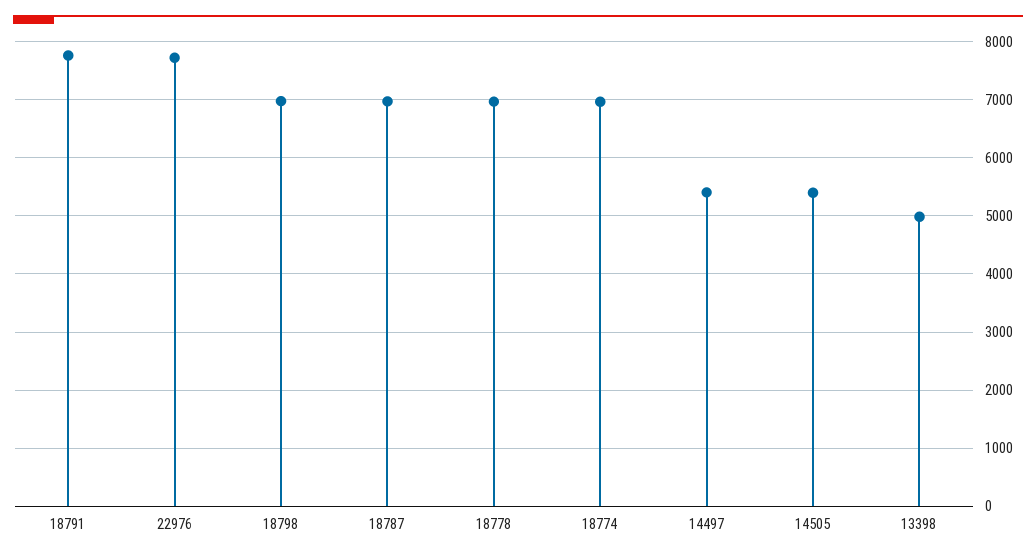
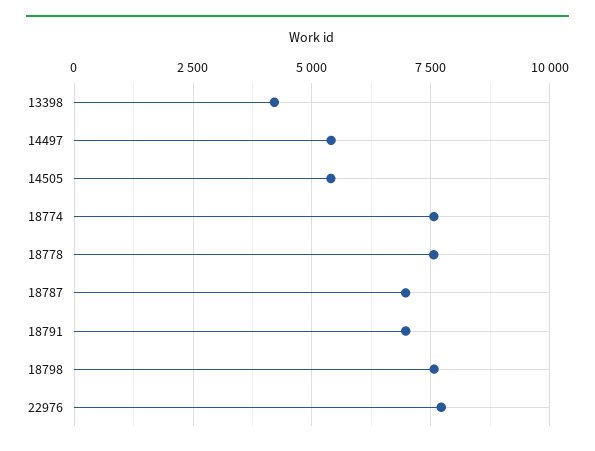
18791: 7800 -> 7000
18798: 7000 -> 7500
18778: 7000 -> 7500
18774: 7000 -> 7500
13398: 5000 -> 4250

